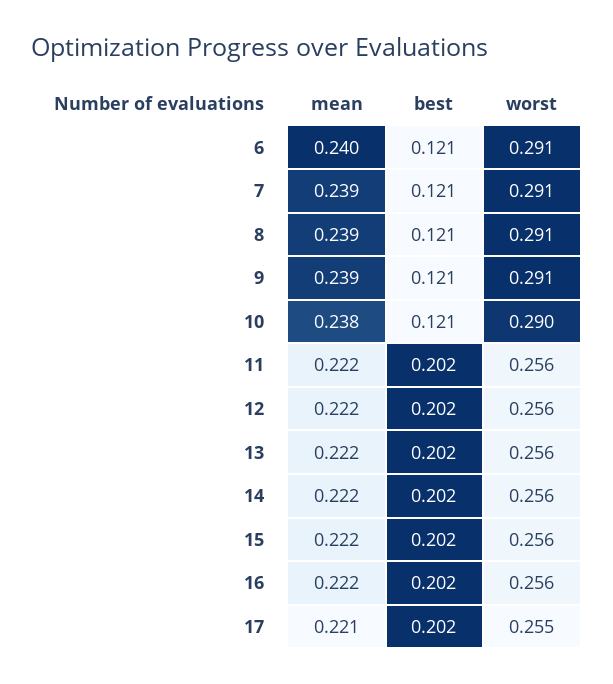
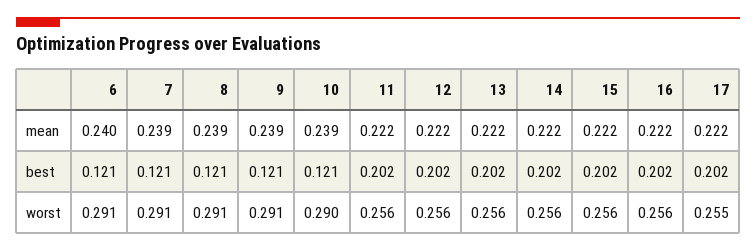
mean, 10: 0.238 -> 0.239
mean, 17: 0.221 -> 0.222

